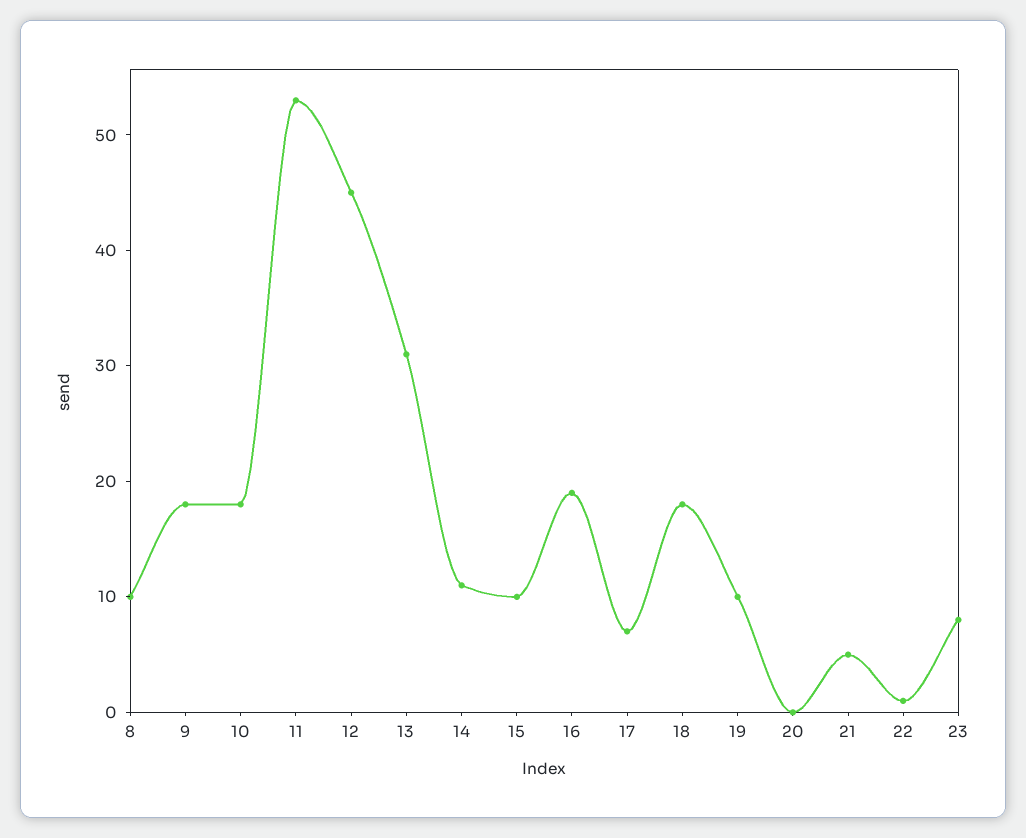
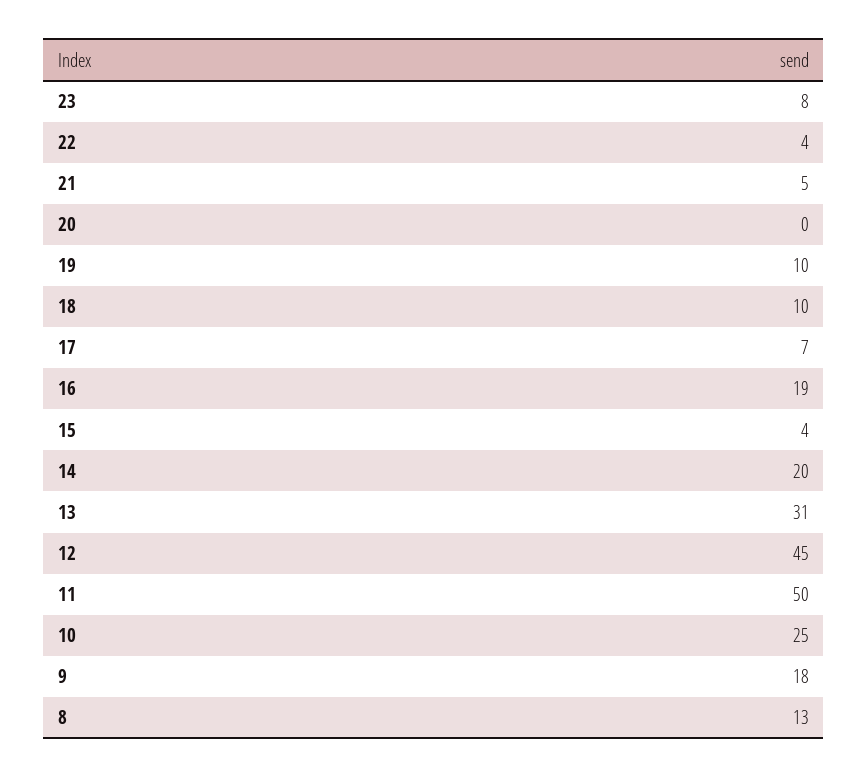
8: 10 -> 13
10: 18 -> 25
11: 53 -> 50
14: 11 -> 20
15: 10 -> 4
18: 18 -> 10
22: 1 -> 4

